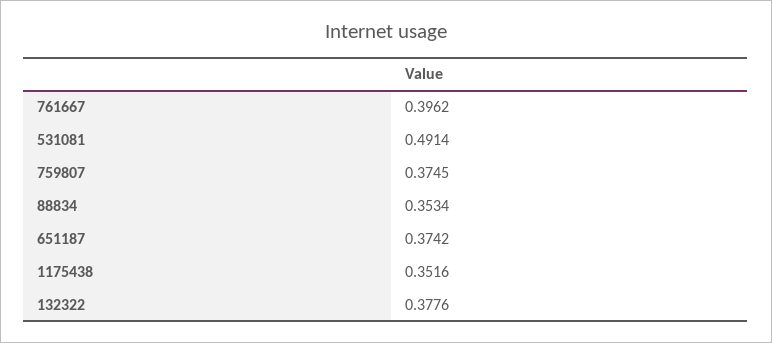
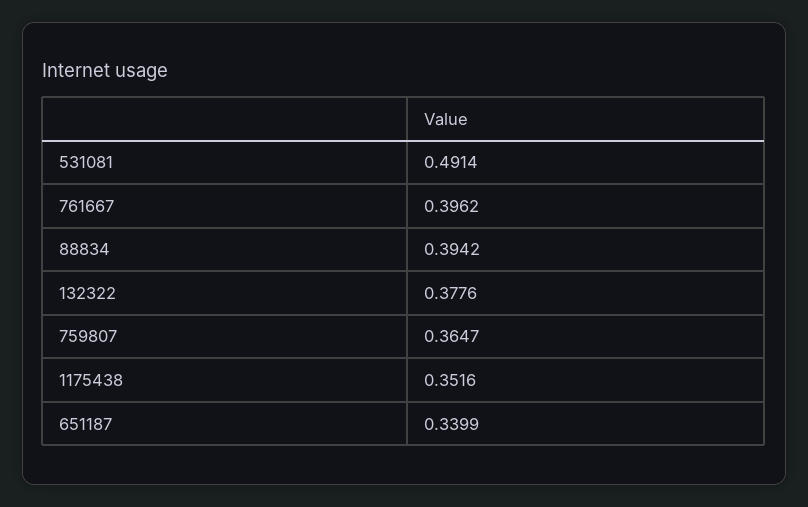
759807: 0.3745 -> 0.3647
88834: 0.3534 -> 0.3942
651187: 0.3742 -> 0.3399

